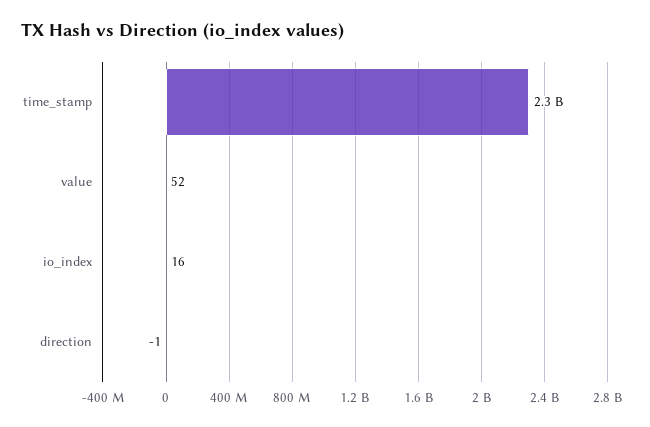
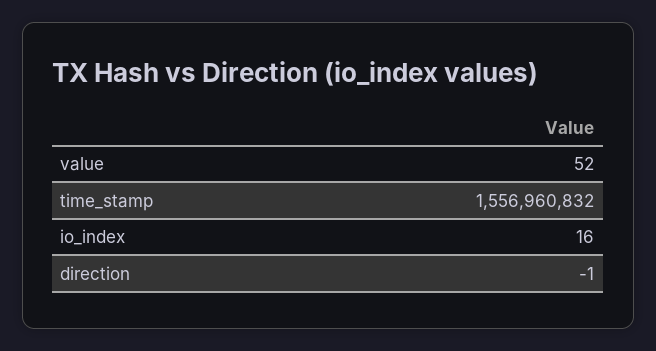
time_stamp: 2300000000 -> 1556960832

